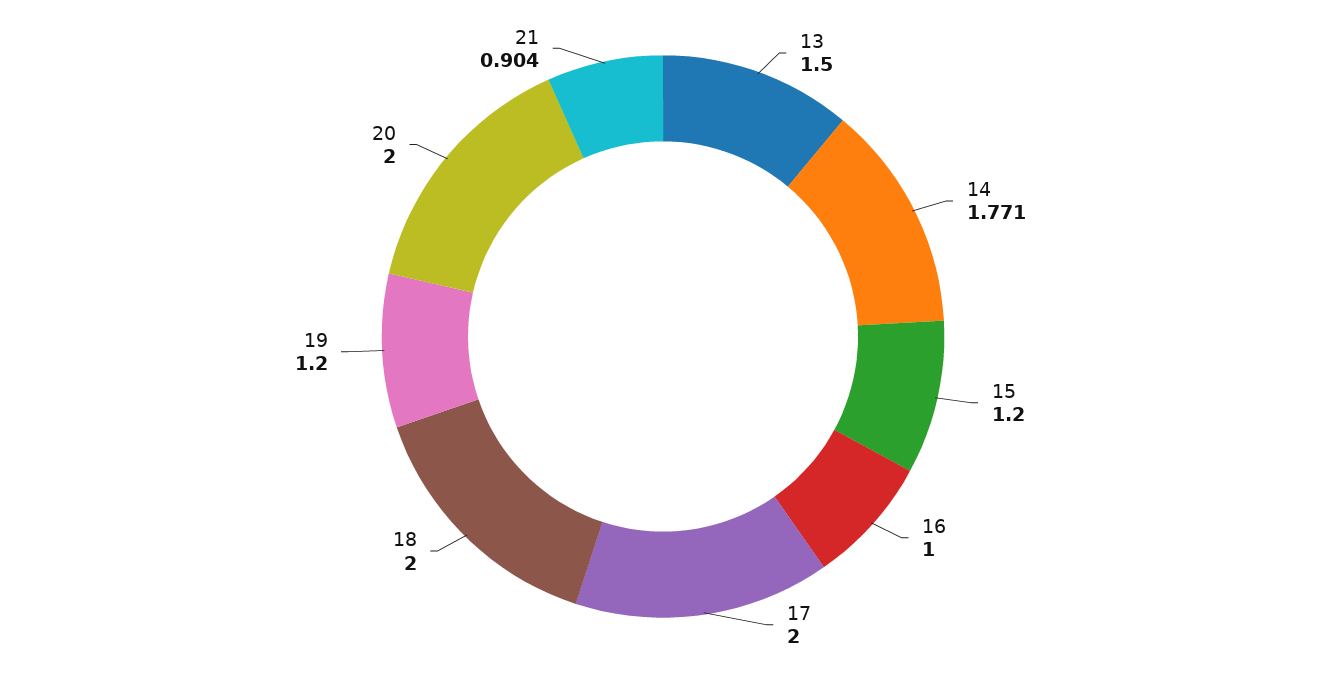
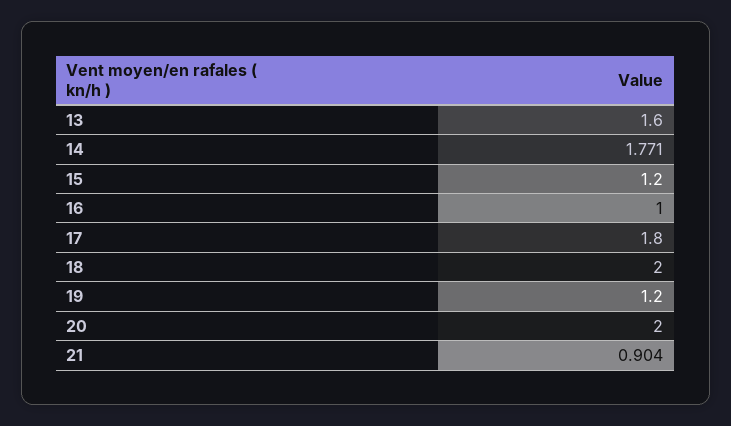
13: 1.5 -> 1.6
17: 2 -> 1.8

